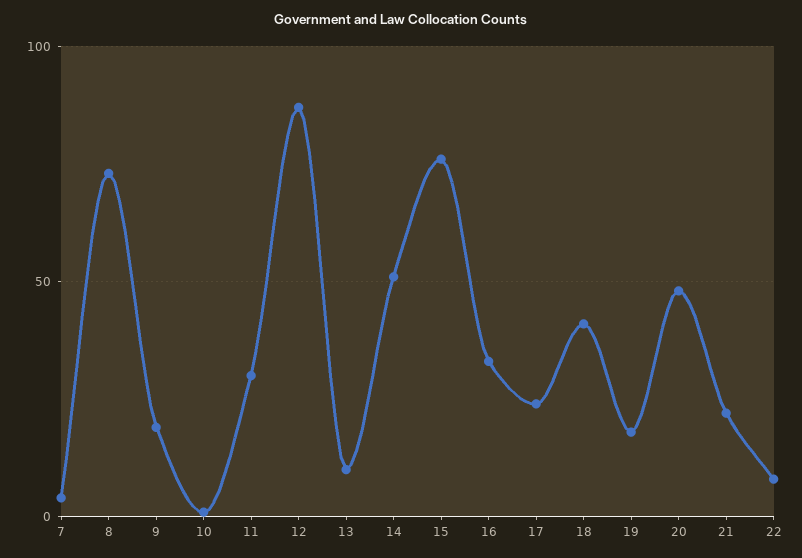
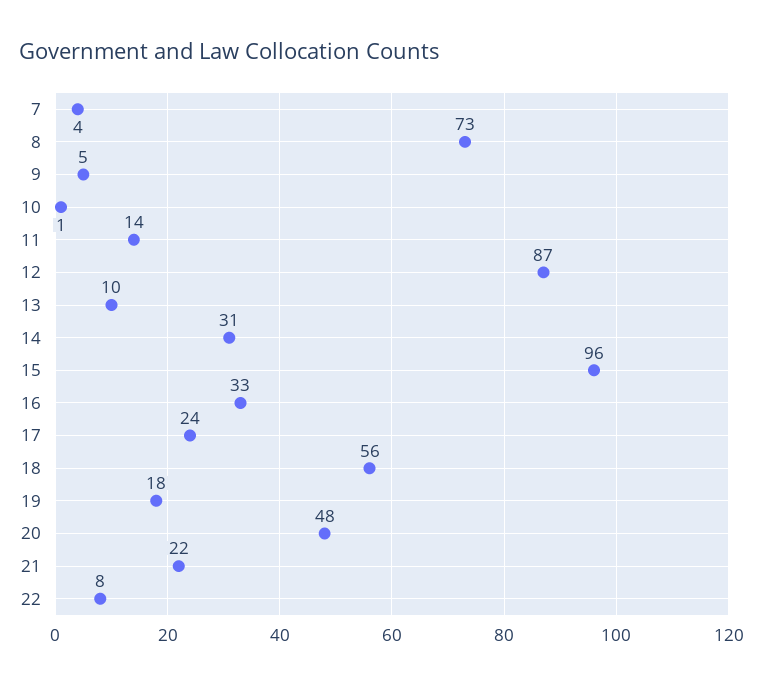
9: 20 -> 5
11: 30 -> 14
14: 50 -> 31
15: 75 -> 96
18: 40 -> 56

